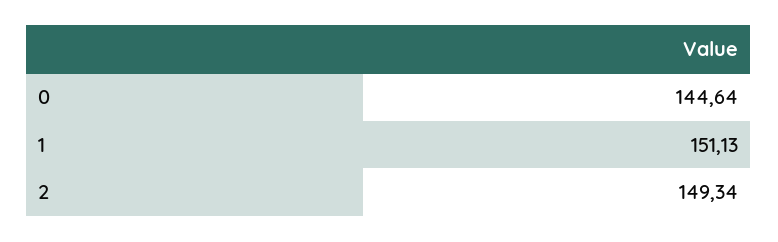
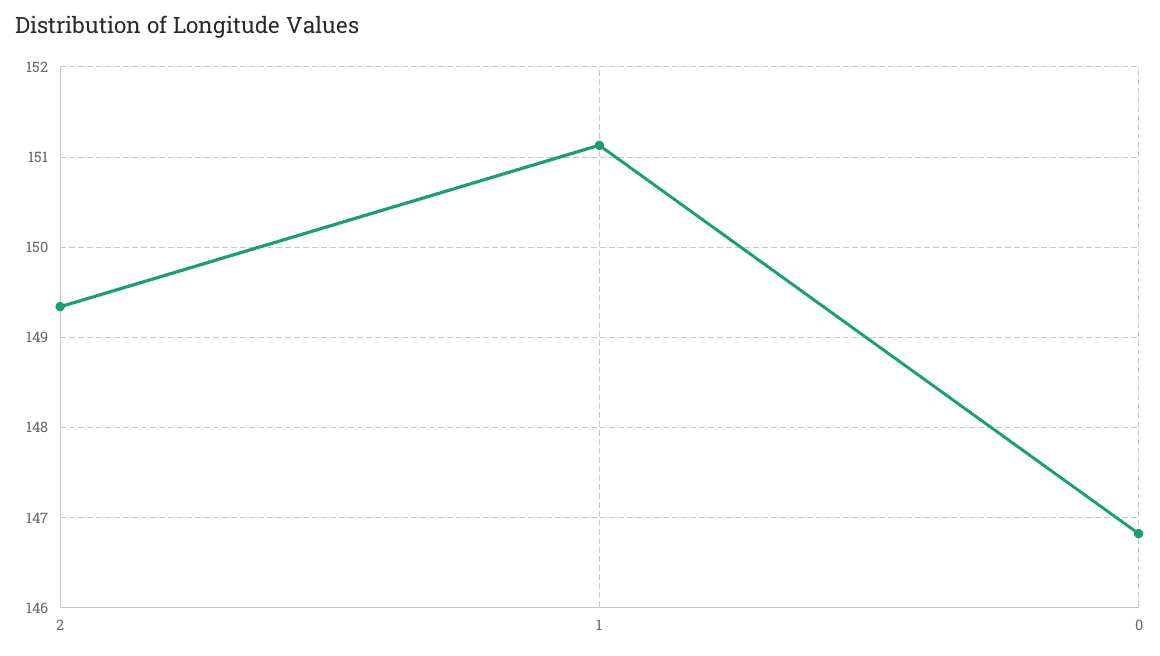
0: 144.64 -> 146.8

